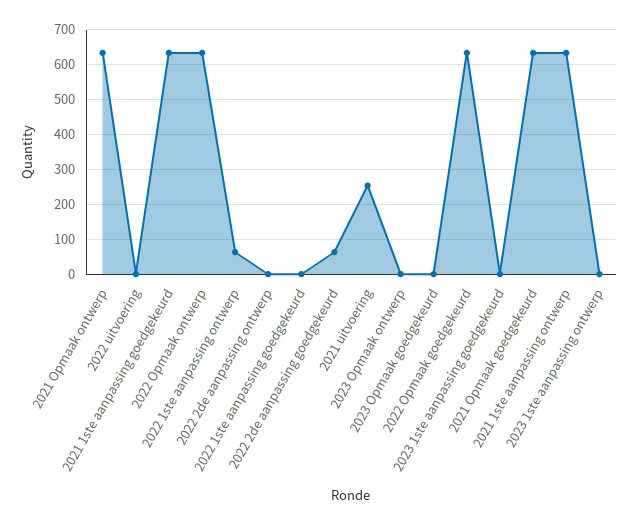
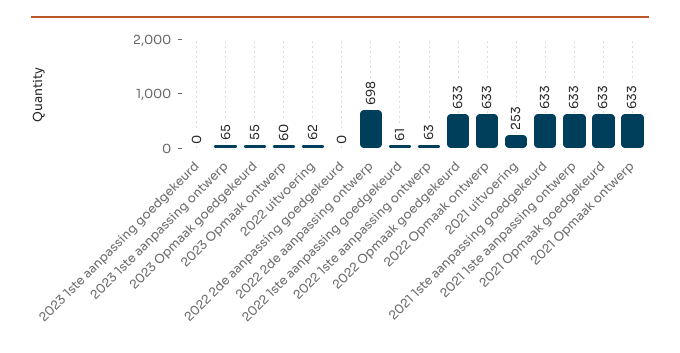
2022 uitvoering: 0 -> 62
2022 2de aanpassing ontwerp: 0 -> 698
2022 1ste aanpassing goedgekeurd: 0 -> 61
2022 2de aanpassing goedgekeurd: 60 -> 0
2023 Opmaak ontwerp: 0 -> 60
2023 Opmaak goedgekeurd: 0 -> 55
2023 1ste aanpassing ontwerp: 0 -> 65

